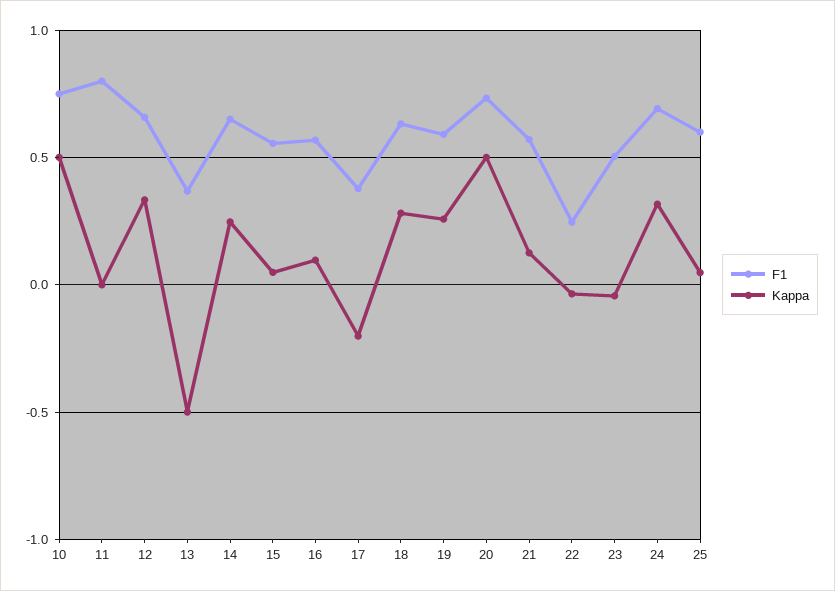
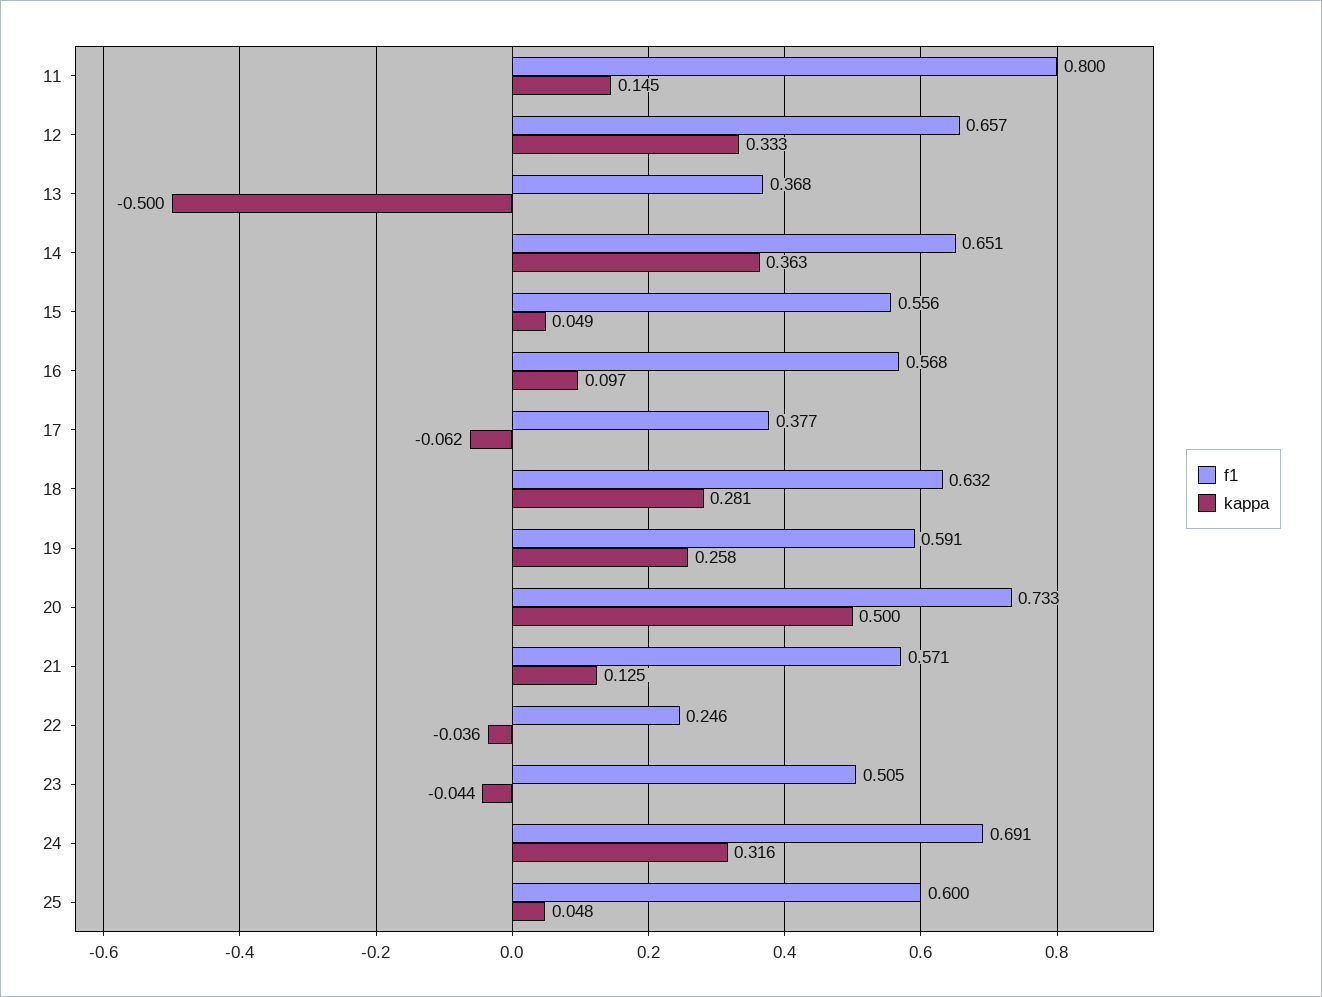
F1, 10: 0.75 -> none
Kappa, 10: 0.5 -> none
Kappa, 11: 0 -> 0.145
Kappa, 14: 0.25 -> 0.363
Kappa, 17: -0.2 -> -0.062

